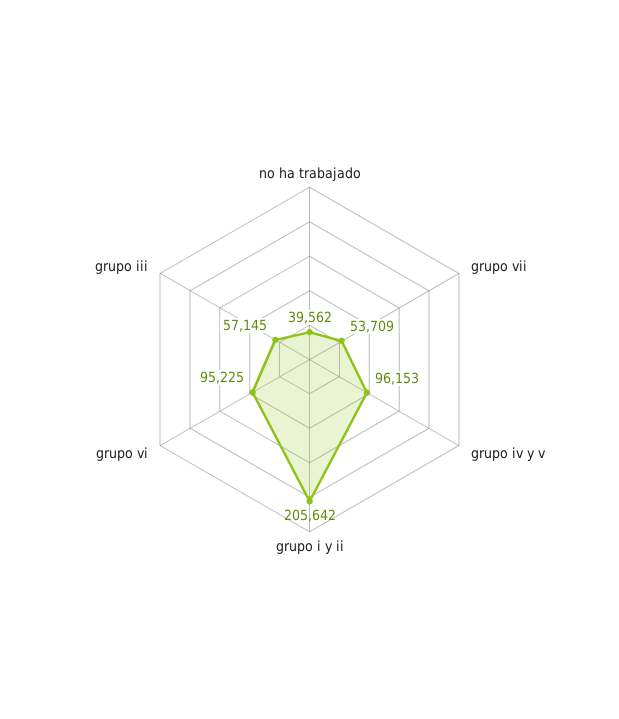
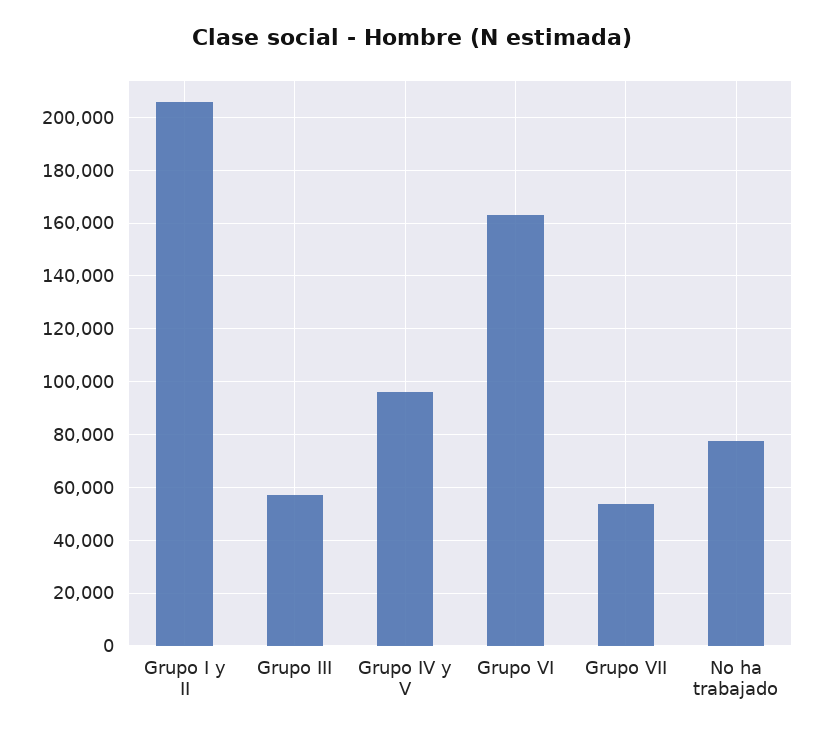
no ha trabajado: 39562 -> 77500
grupo vi: 95225 -> 162500

